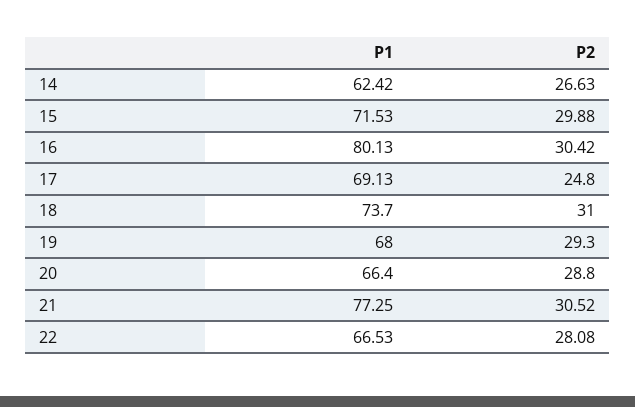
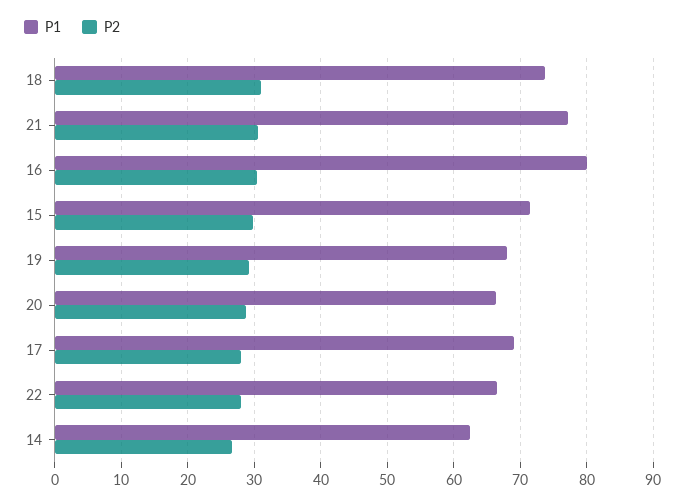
P2, 17: 24.8 -> 28

